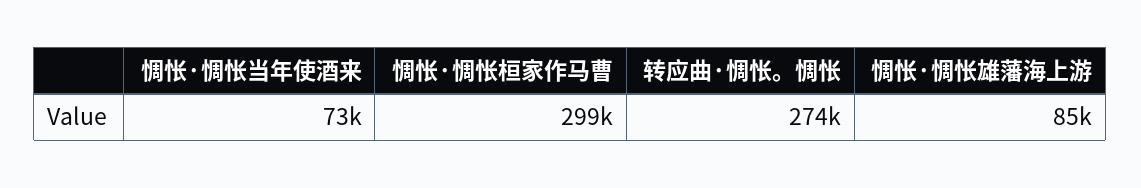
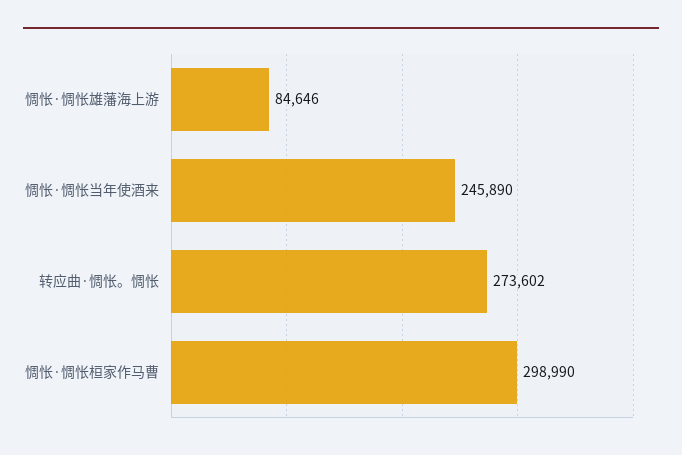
惆怅·惆怅当年使酒来: 73000 -> 245890

